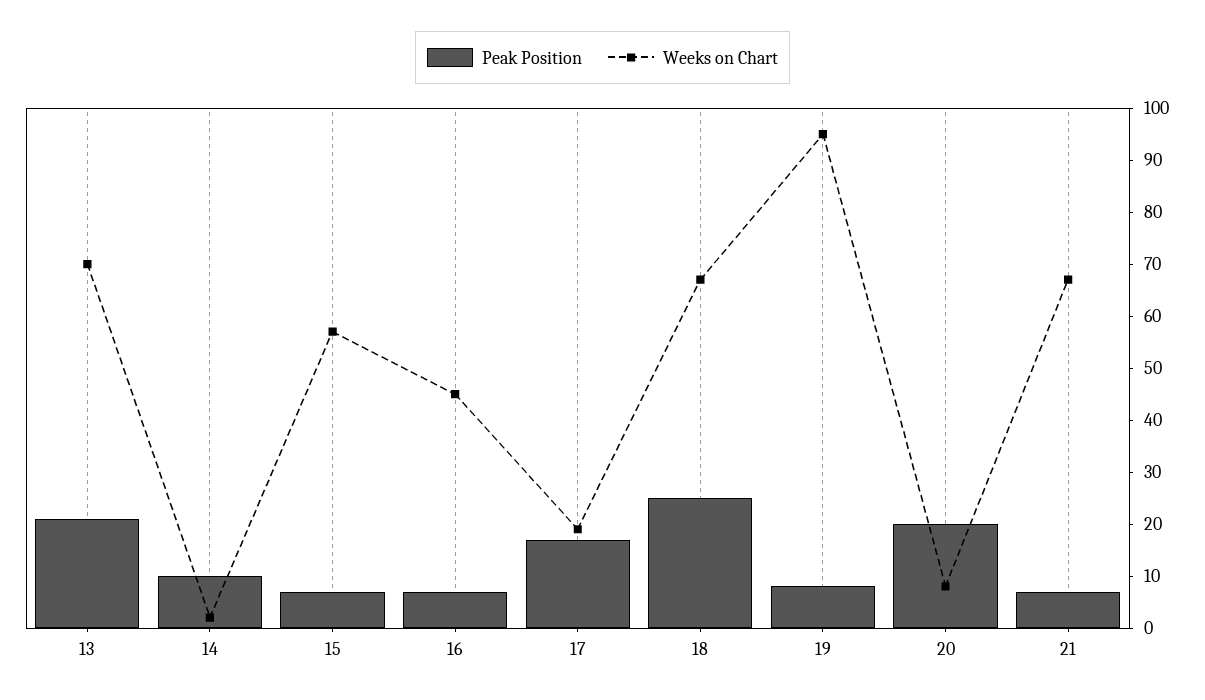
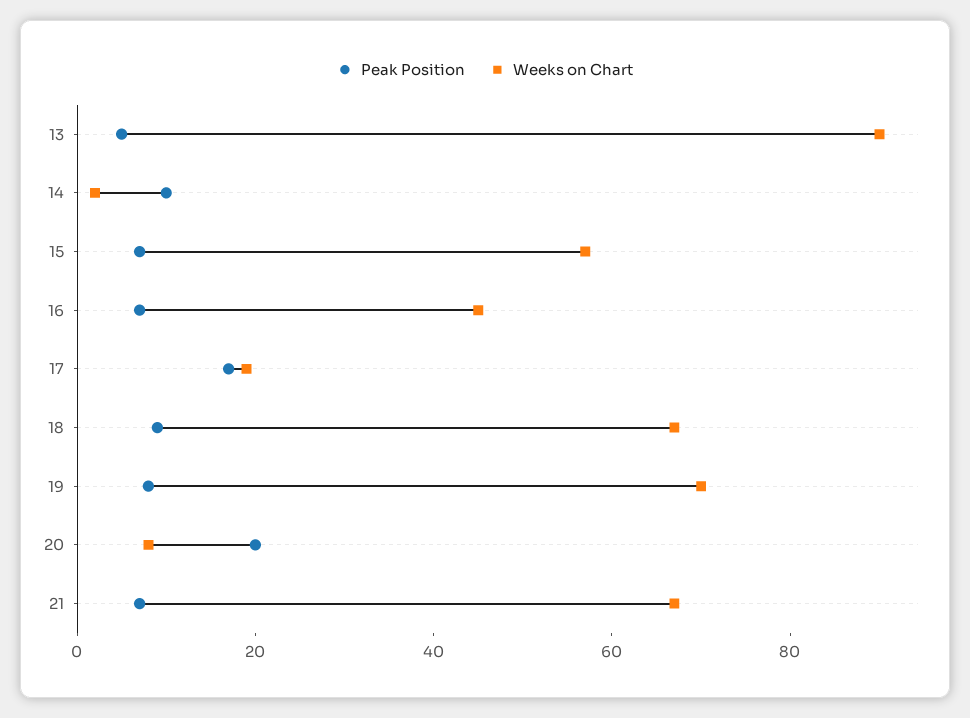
Peak Position, 13: 20 -> 5
Weeks on Chart, 13: 70 -> 90
Peak Position, 18: 25 -> 10
Weeks on Chart, 19: 95 -> 70

